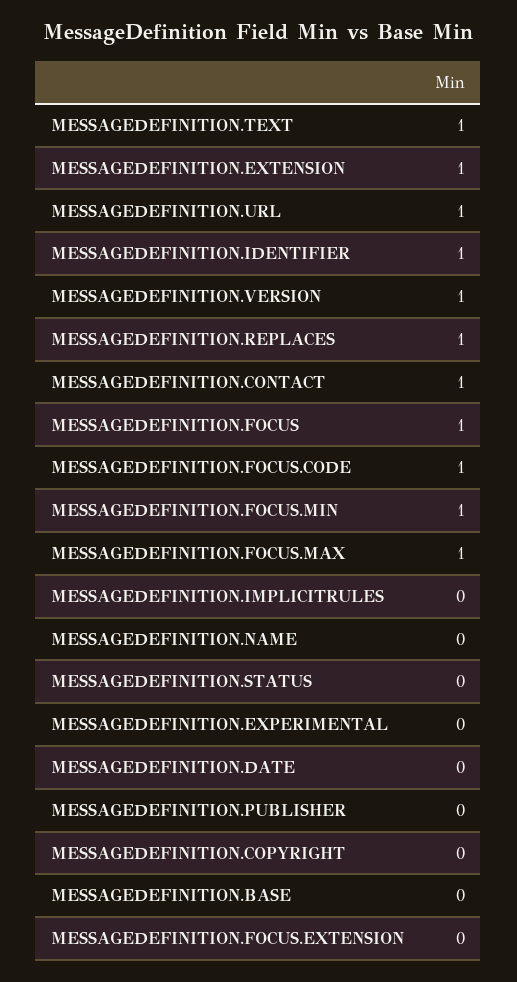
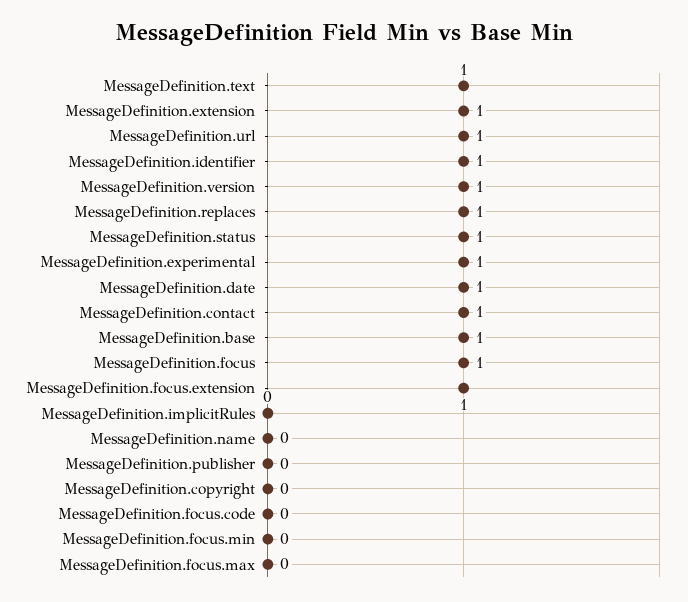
MESSAGEDEFINITION.FOCUS.CODE: 1 -> 0
MESSAGEDEFINITION.FOCUS.MIN: 1 -> 0
MESSAGEDEFINITION.FOCUS.MAX: 1 -> 0
MESSAGEDEFINITION.STATUS: 0 -> 1
MESSAGEDEFINITION.EXPERIMENTAL: 0 -> 1
MESSAGEDEFINITION.DATE: 0 -> 1
MESSAGEDEFINITION.BASE: 0 -> 1
MESSAGEDEFINITION.FOCUS.EXTENSION: 0 -> 1

